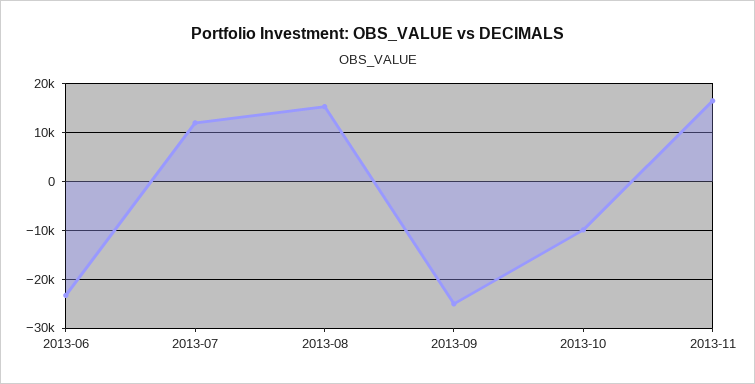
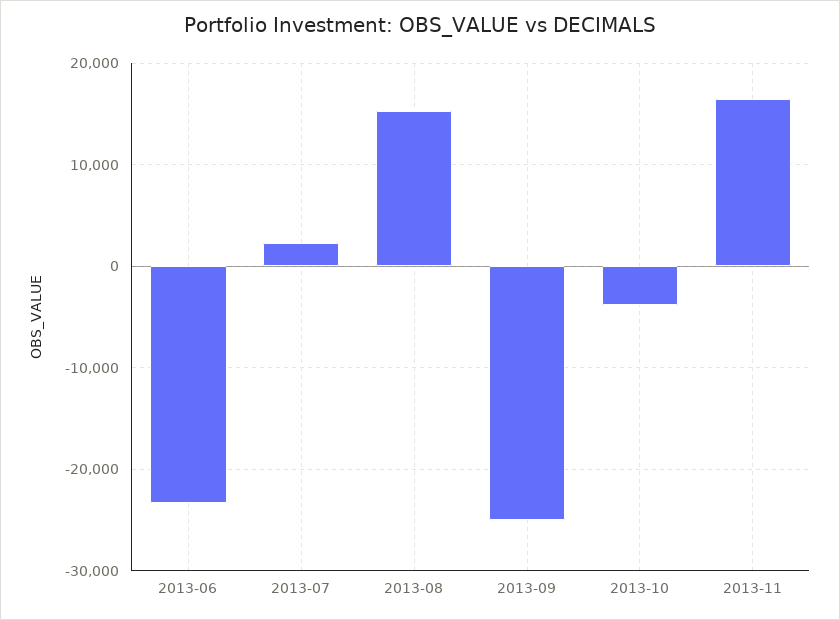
2013-07: 12000 -> 2000
2013-10: -10000 -> -4000

